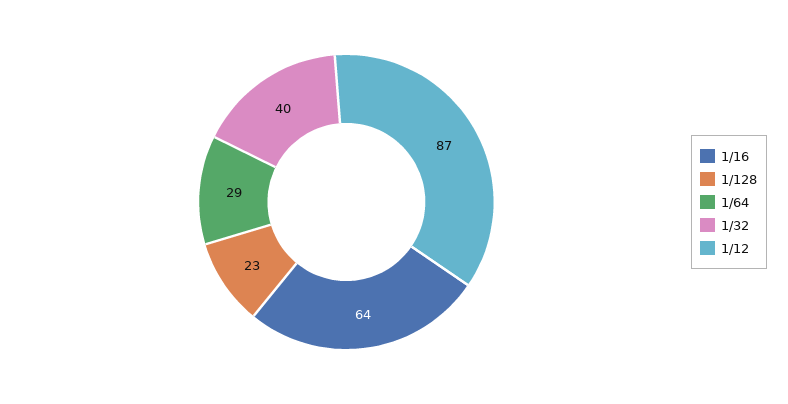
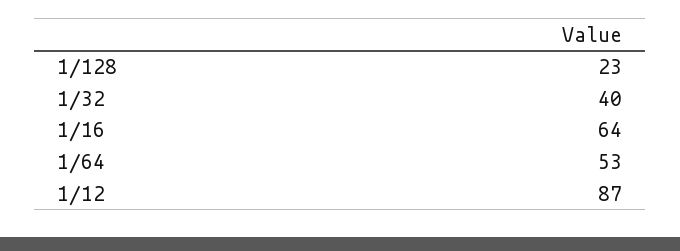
1/64: 29 -> 53

